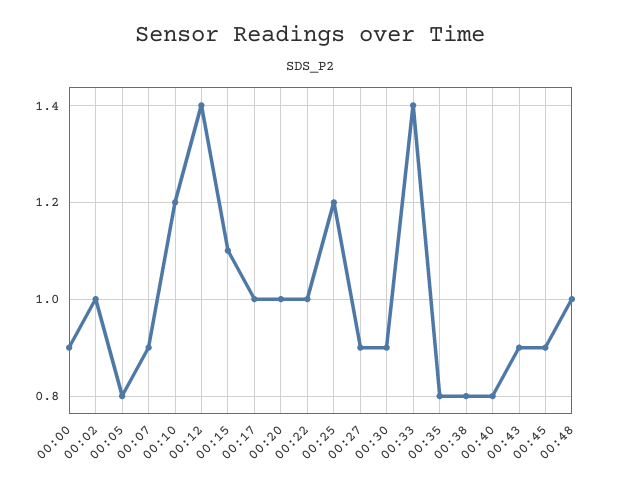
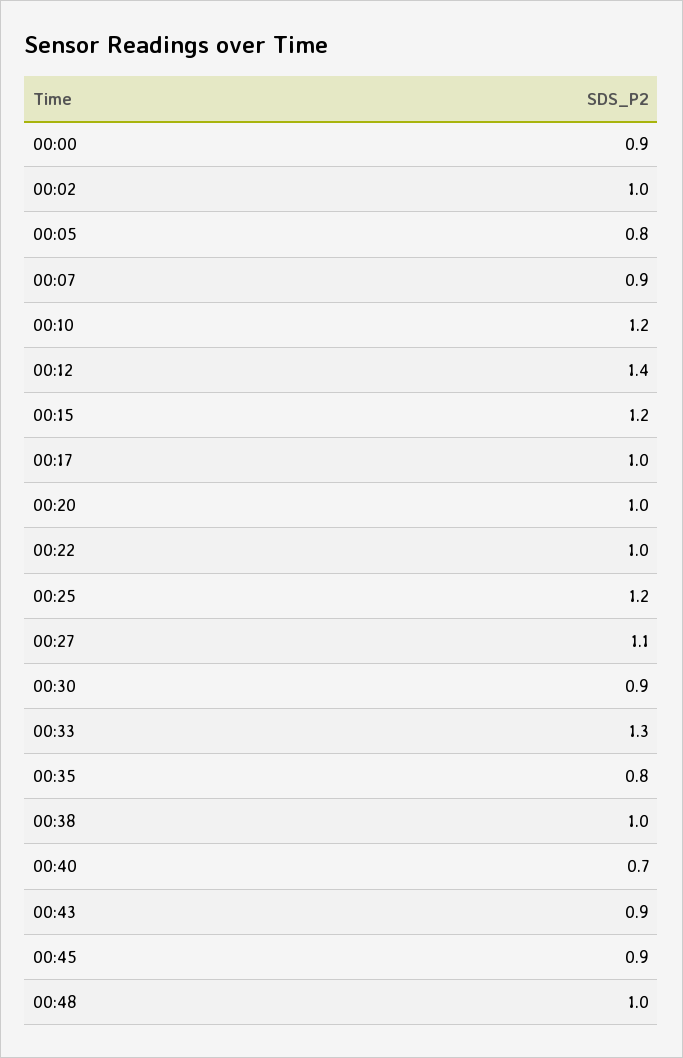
00:15: 1.1 -> 1.2
00:27: 0.9 -> 1.1
00:33: 1.4 -> 1.3
00:38: 0.8 -> 1
00:40: 0.8 -> 0.7

